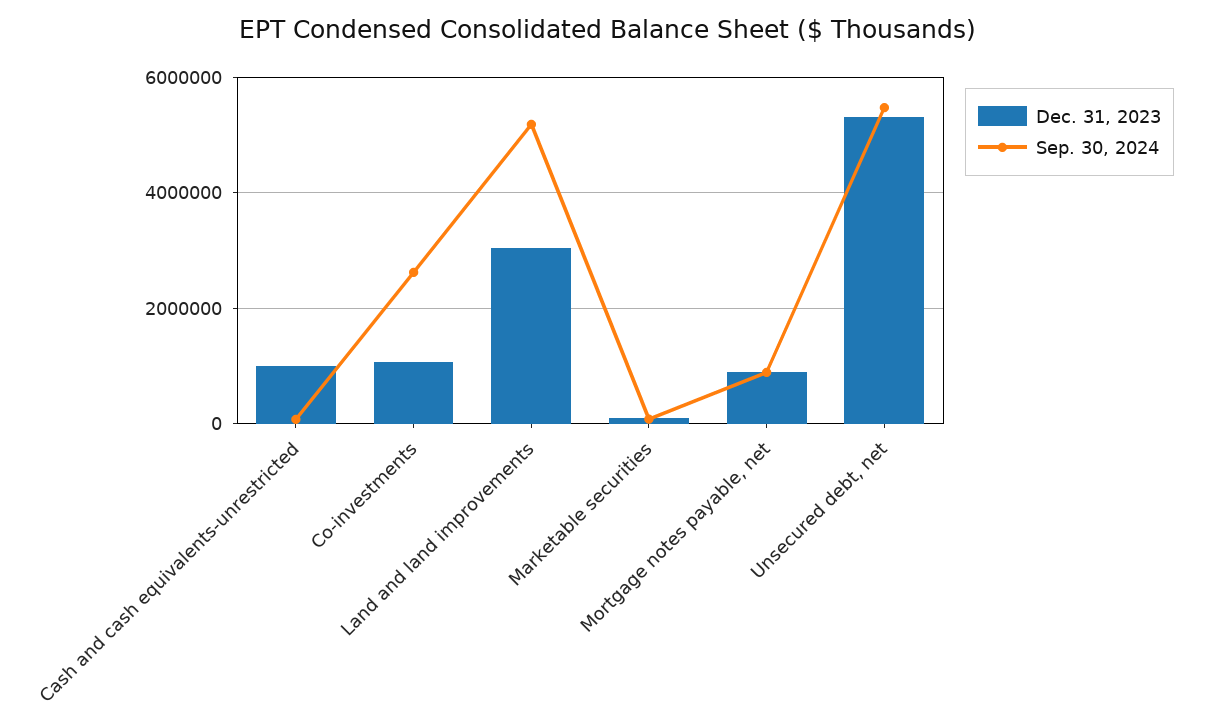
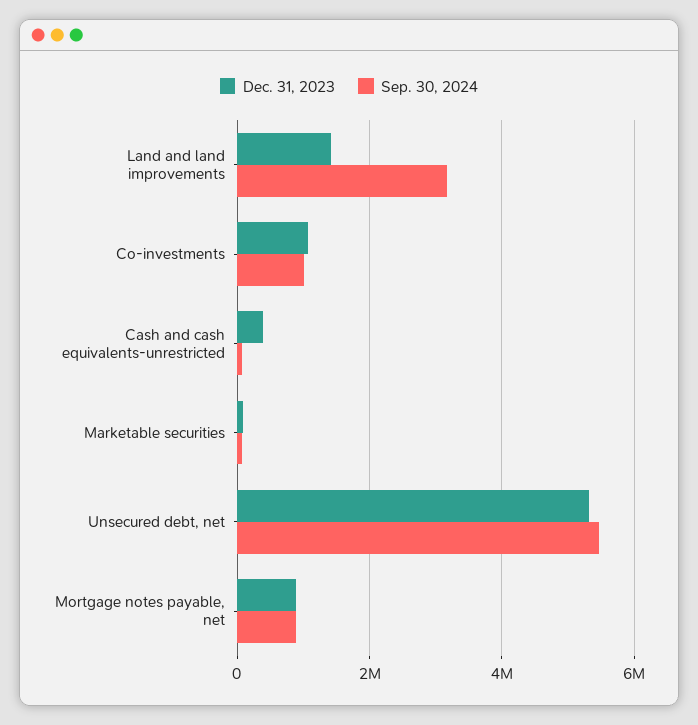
Dec. 31, 2023, Cash and cash equivalents-unrestricted: 1000000 -> 400000
Sep. 30, 2024, Co-investments: 2600000 -> 1000000
Dec. 31, 2023, Land and land improvements: 3000000 -> 1400000
Sep. 30, 2024, Land and land improvements: 5200000 -> 3200000

